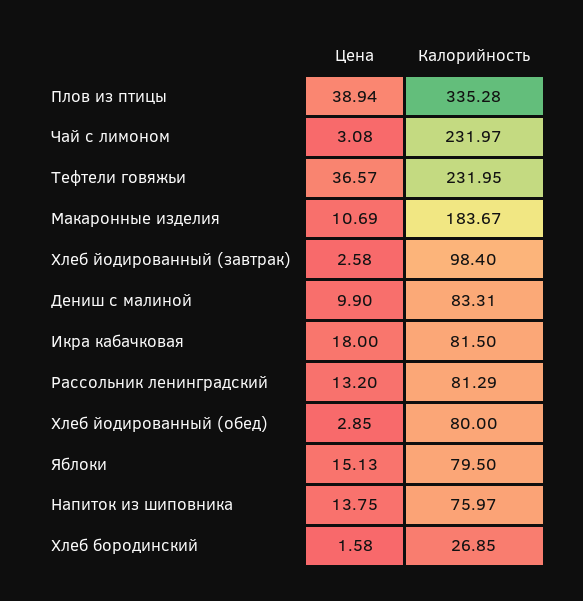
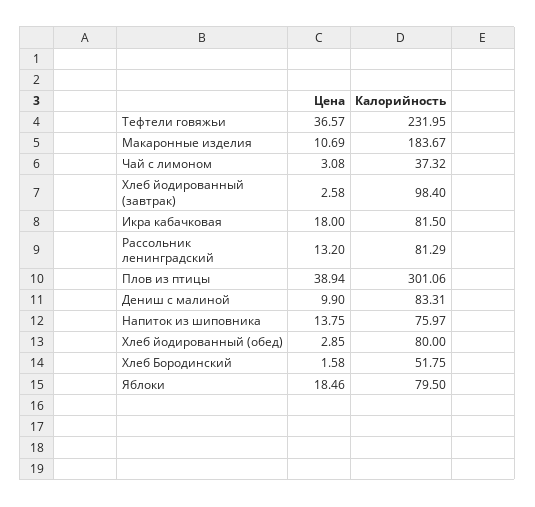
Калорийность, Плов из птицы: 335.28 -> 301.06
Калорийность, Чай с лимоном: 231.97 -> 37.32
Цена, Яблоки: 15.13 -> 18.46
Калорийность, Хлеб бородинский: 26.85 -> 51.75

